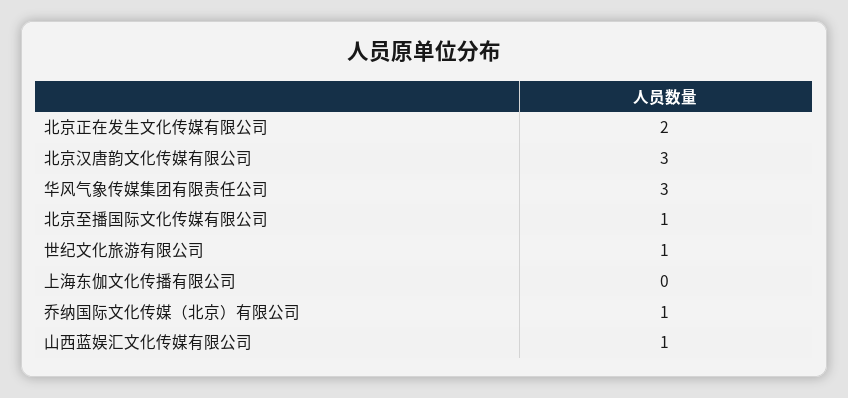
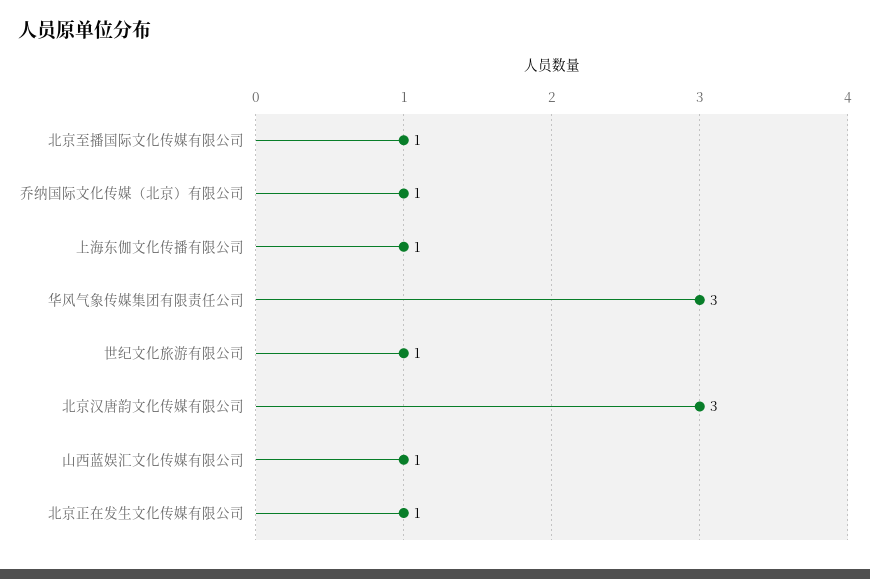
北京正在发生文化传媒有限公司: 2 -> 1
上海东伽文化传播有限公司: 0 -> 1

